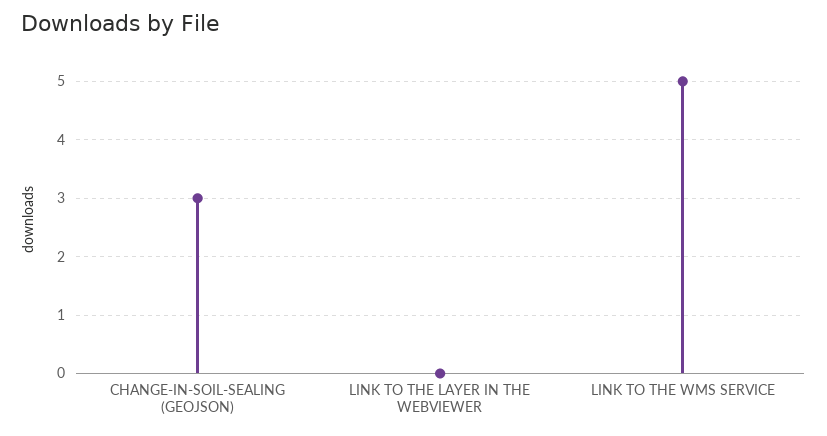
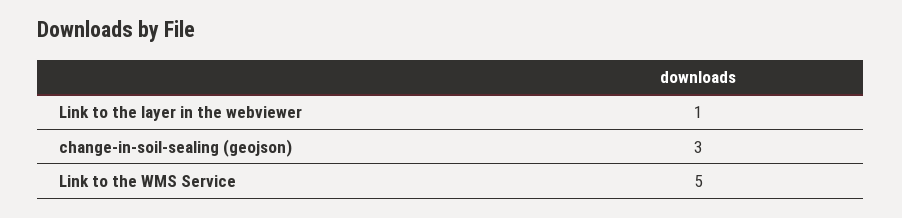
LINK TO THE LAYER IN THE WEBVIEWER: 0 -> 1

